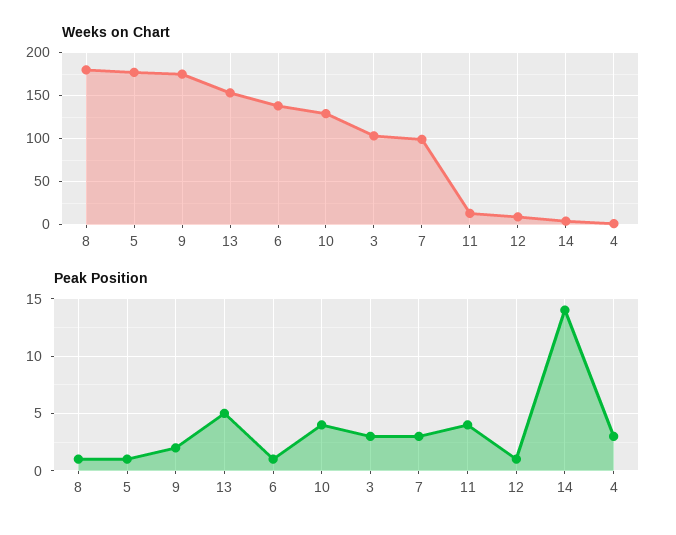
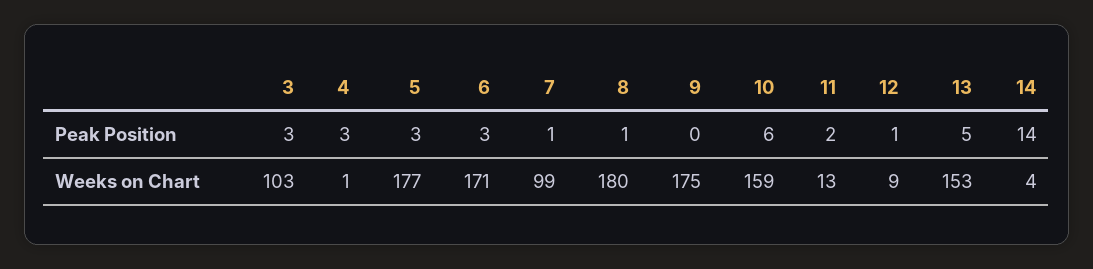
Weeks on Chart, 6: 140 -> 171
Weeks on Chart, 10: 130 -> 159
Peak Position, 5: 1 -> 3
Peak Position, 9: 2 -> 0
Peak Position, 6: 1 -> 3
Peak Position, 10: 4 -> 6
Peak Position, 7: 3 -> 1
Peak Position, 11: 4 -> 2

